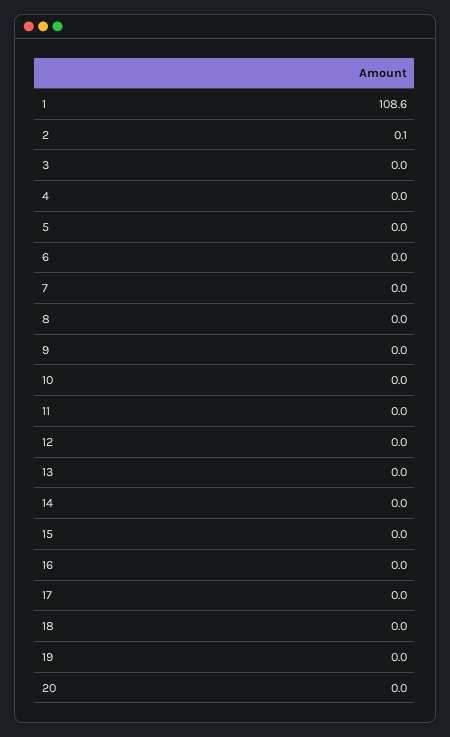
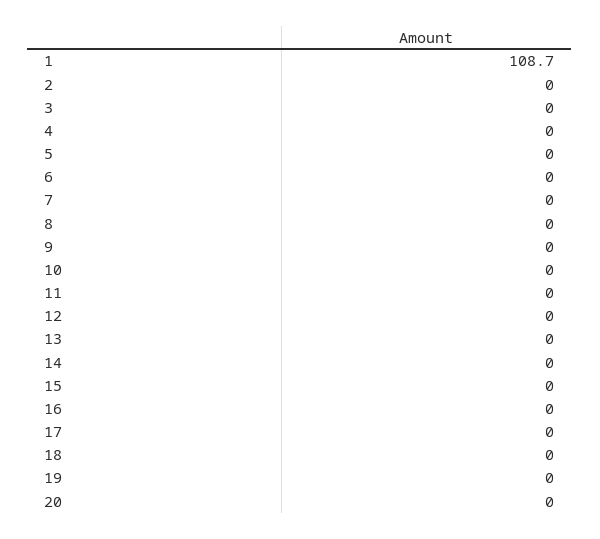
1: 108.6 -> 108.7
2: 0.1 -> 0

